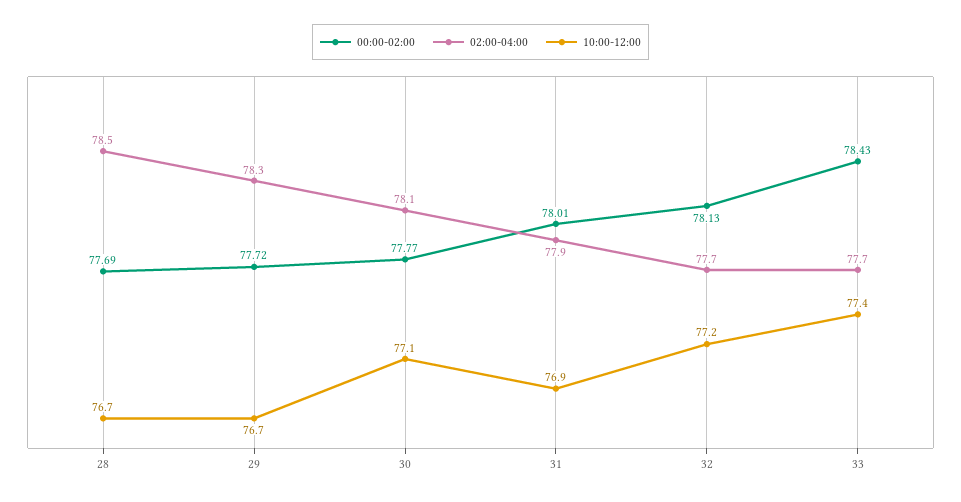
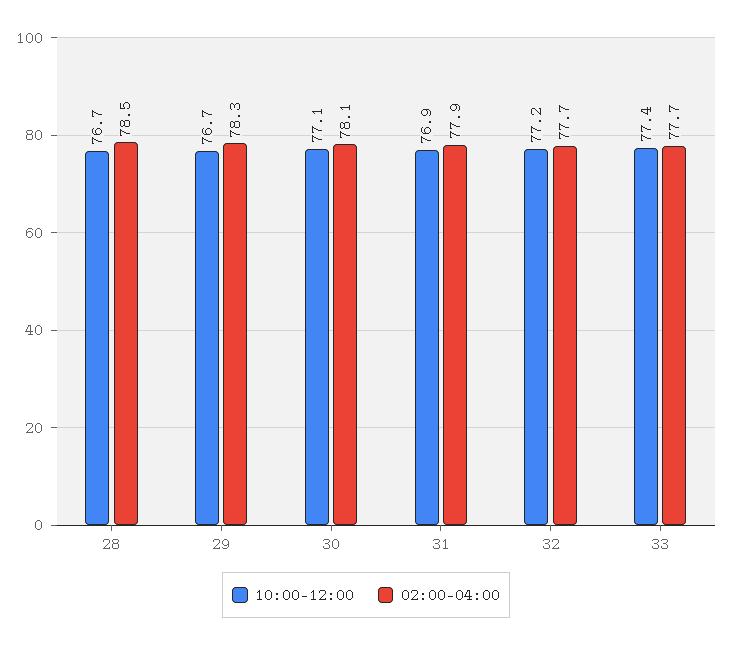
00:00-02:00, 28: 77.69 -> none
00:00-02:00, 29: 77.72 -> none
00:00-02:00, 30: 77.77 -> none
00:00-02:00, 31: 78.01 -> none
00:00-02:00, 32: 78.13 -> none
00:00-02:00, 33: 78.43 -> none

